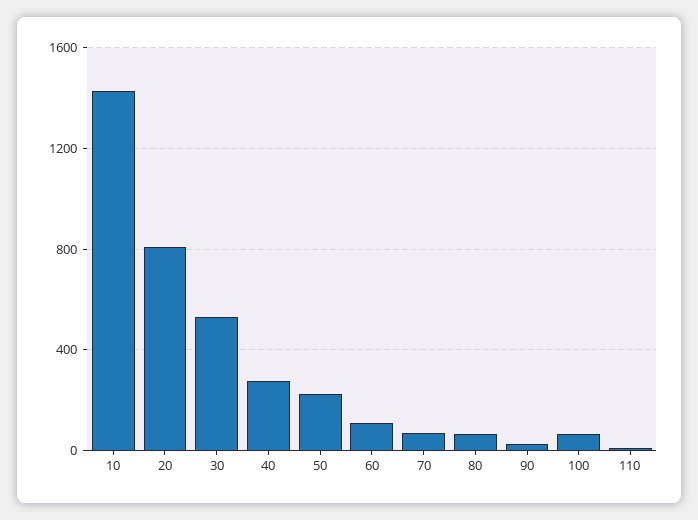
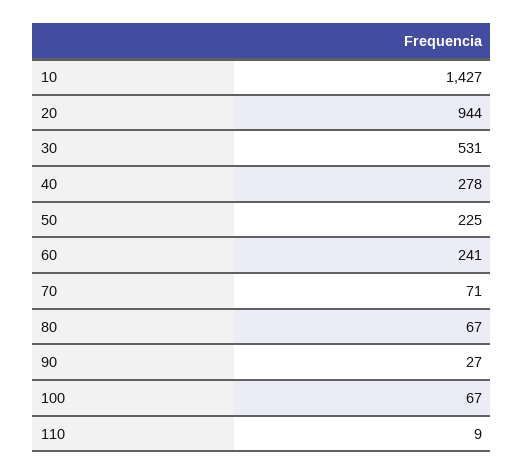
20: 800 -> 944
60: 100 -> 241

